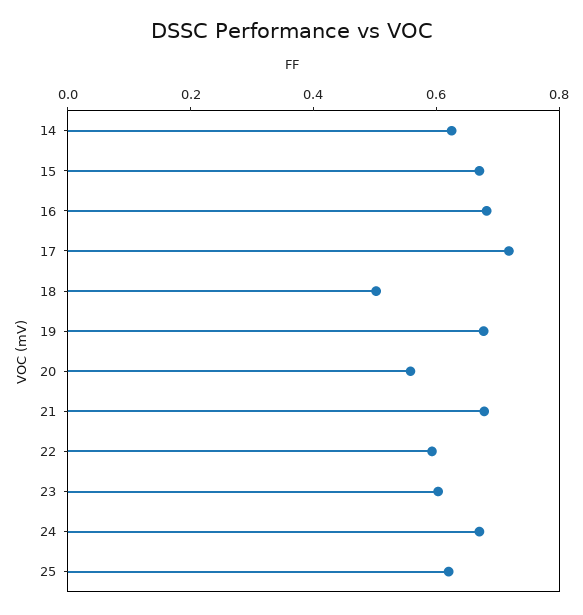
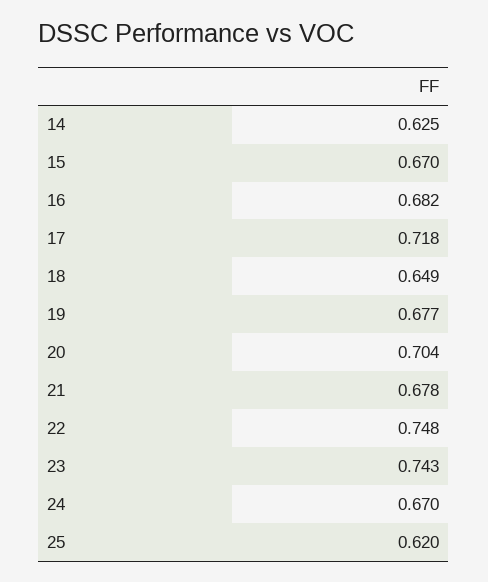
18: 0.5 -> 0.649
20: 0.55 -> 0.704
22: 0.6 -> 0.748
23: 0.6 -> 0.743

